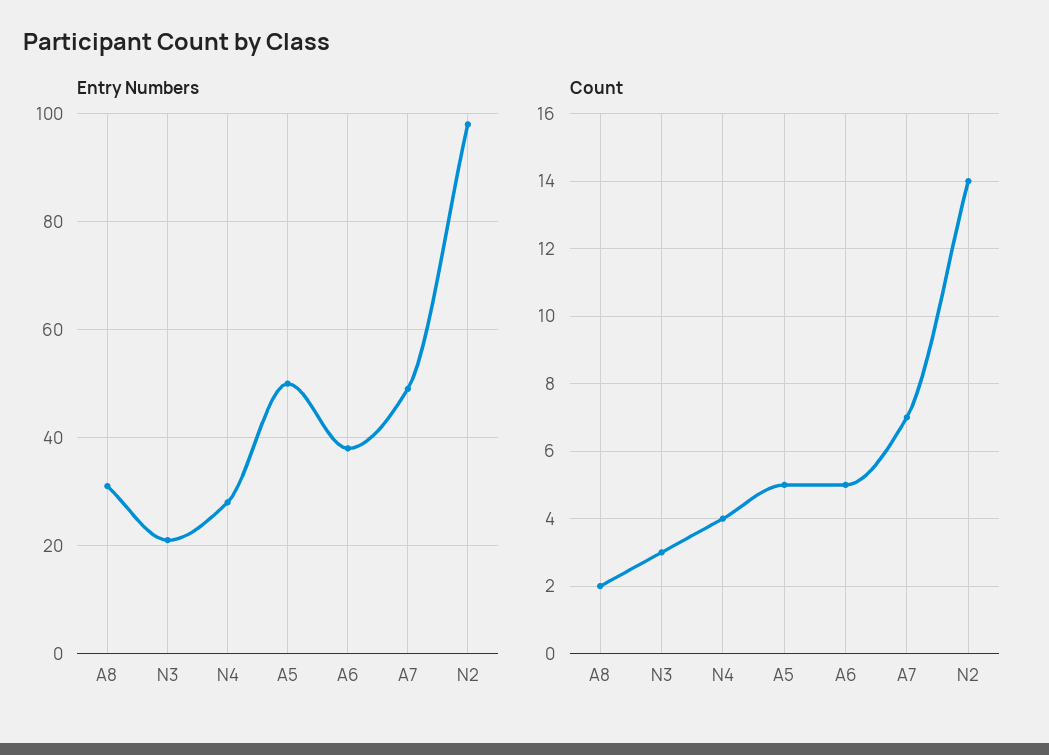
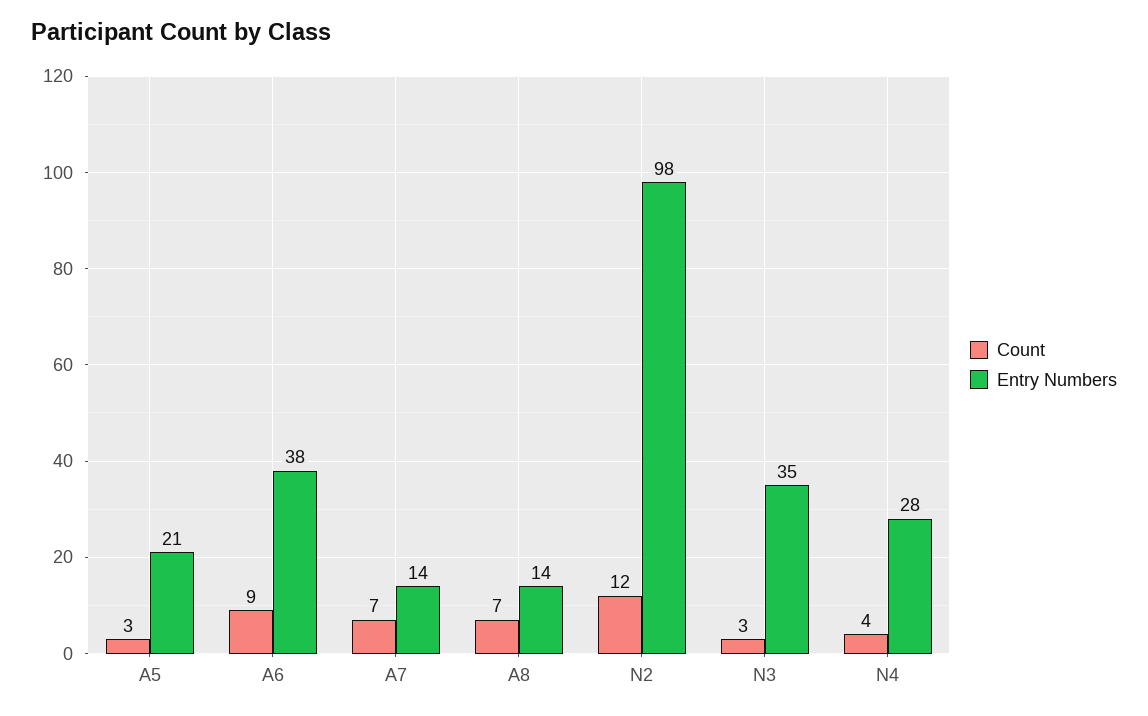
Entry Numbers, A8: 30 -> 14
Entry Numbers, N3: 20 -> 35
Entry Numbers, A5: 50 -> 21
Entry Numbers, A7: 50 -> 14
Count, A8: 2 -> 7
Count, A5: 5 -> 3
Count, A6: 5 -> 9
Count, N2: 14 -> 12

